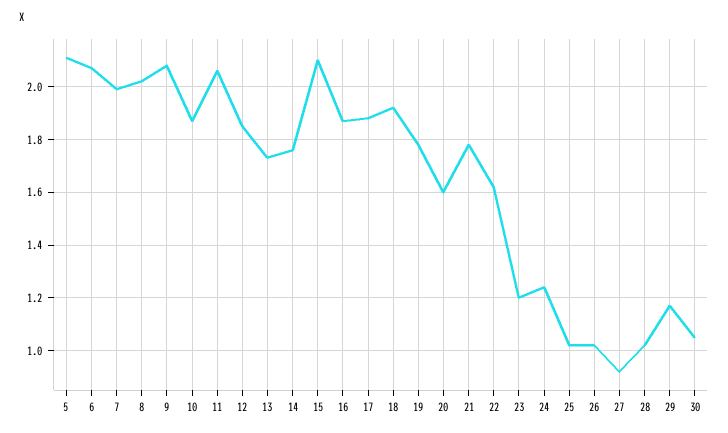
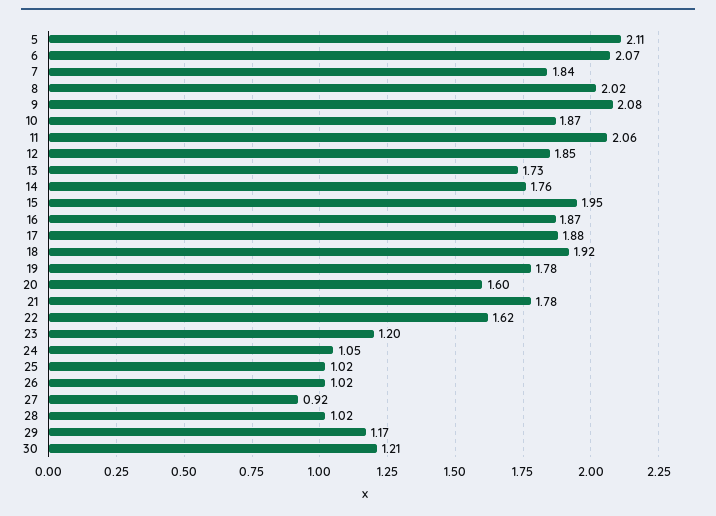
7: 2 -> 1.84
15: 2.1 -> 1.95
24: 1.25 -> 1.05
30: 1.05 -> 1.21

